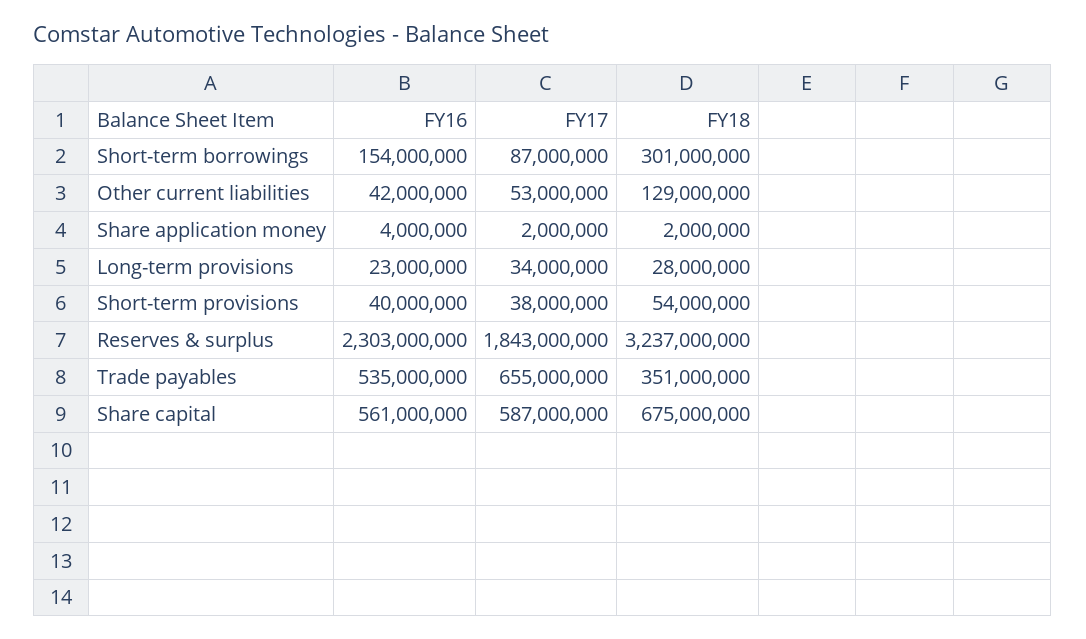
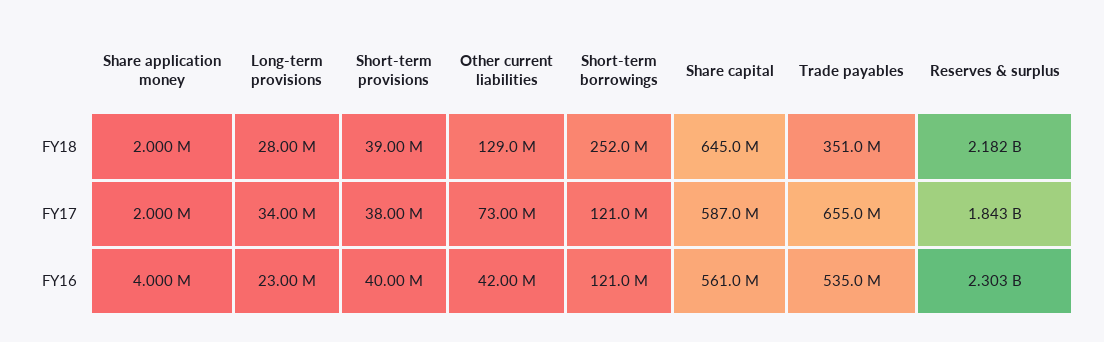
FY16, Short-term borrowings: 154000000 -> 121000000
FY17, Short-term borrowings: 87000000 -> 121000000
FY18, Short-term borrowings: 301000000 -> 252000000
FY17, Other current liabilities: 53000000 -> 73000000
FY18, Short-term provisions: 54000000 -> 39000000
FY18, Reserves & surplus: 3237000000 -> 2182000000
FY18, Share capital: 675000000 -> 645000000

